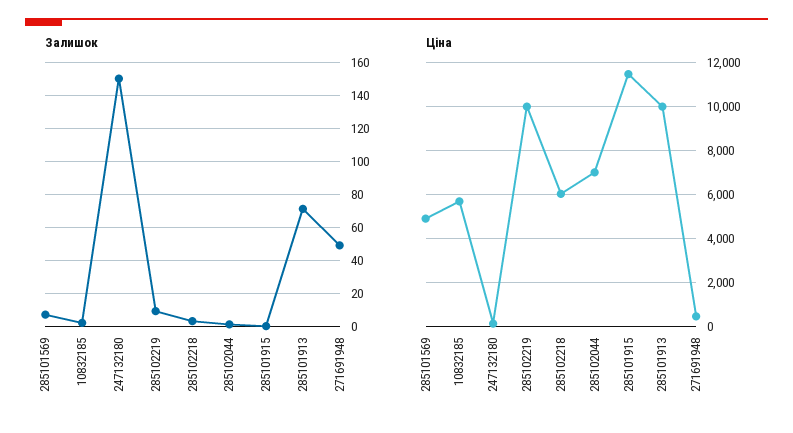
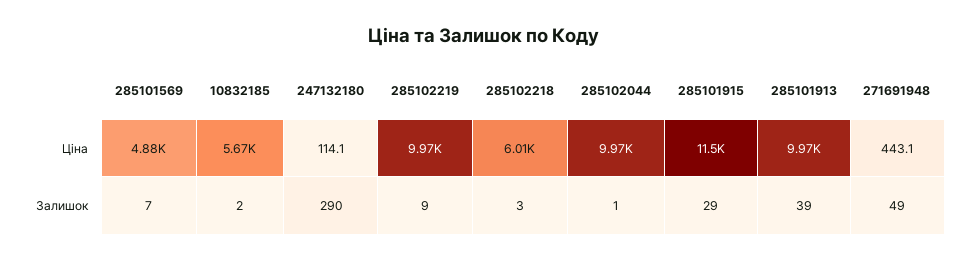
Залишок, 247132180: 150 -> 290
Залишок, 285101915: 0 -> 29
Залишок, 285101913: 70 -> 39
Ціна, 285102044: 7000 -> 9970

